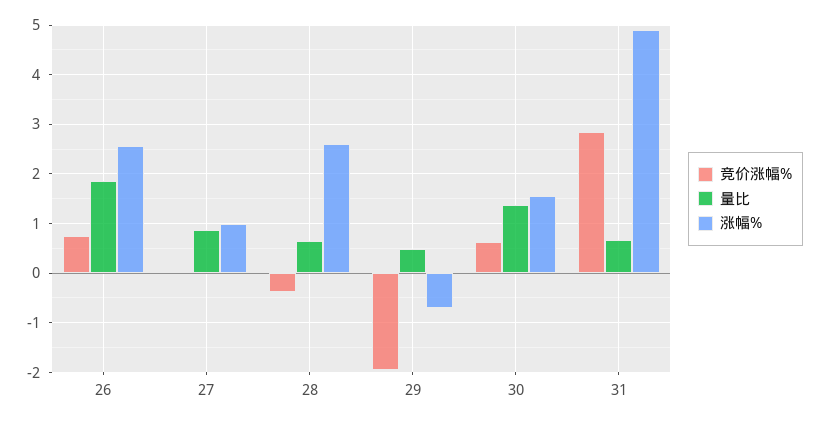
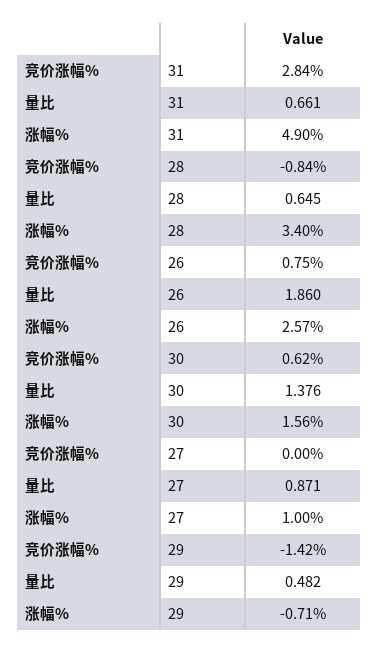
竞价涨幅%, 28: -0.4 -> -0.84
涨幅%, 28: 2.6 -> 3.4
竞价涨幅%, 29: -2 -> -1.42

